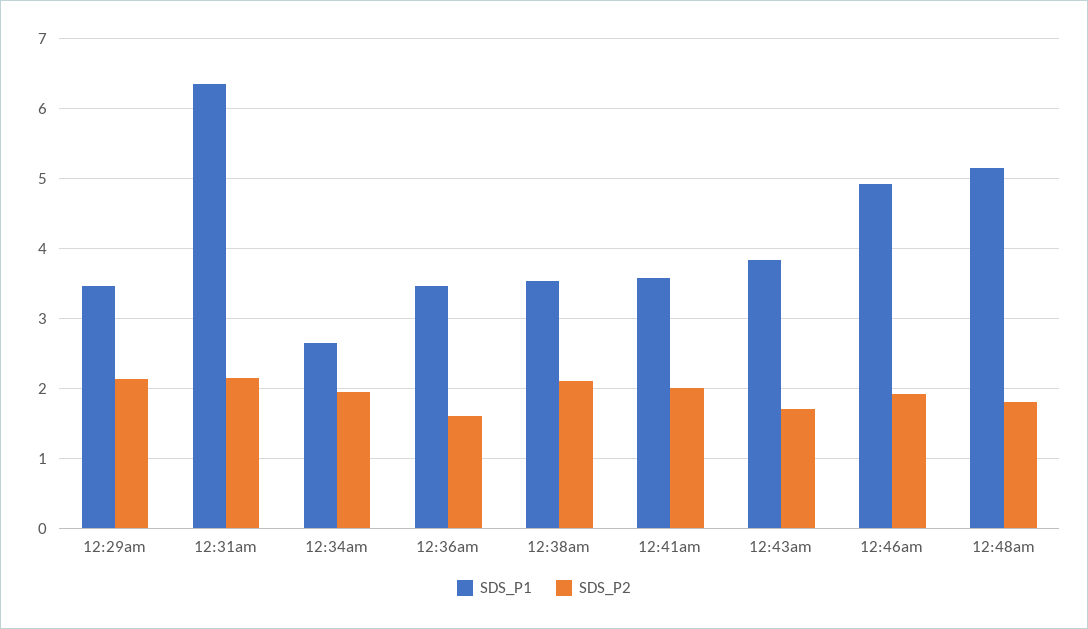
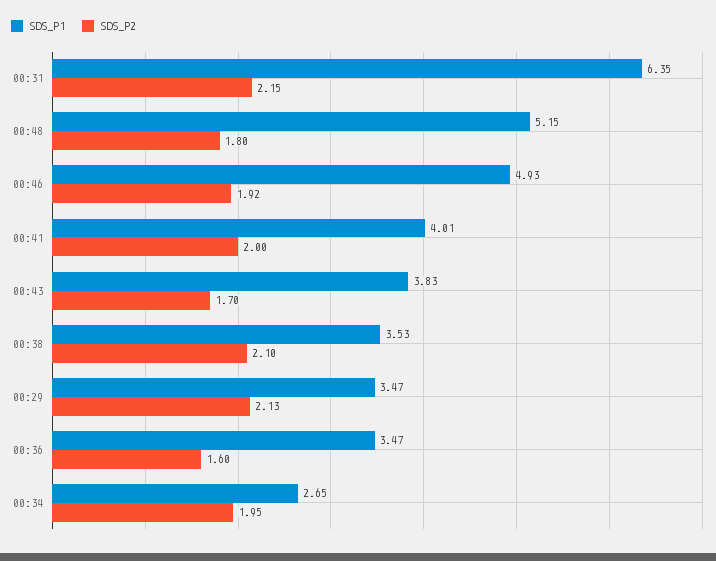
SDS_P1, 12:41am: 3.6 -> 4.01

